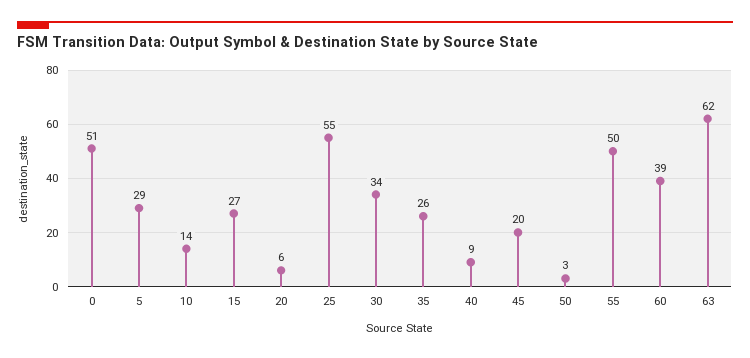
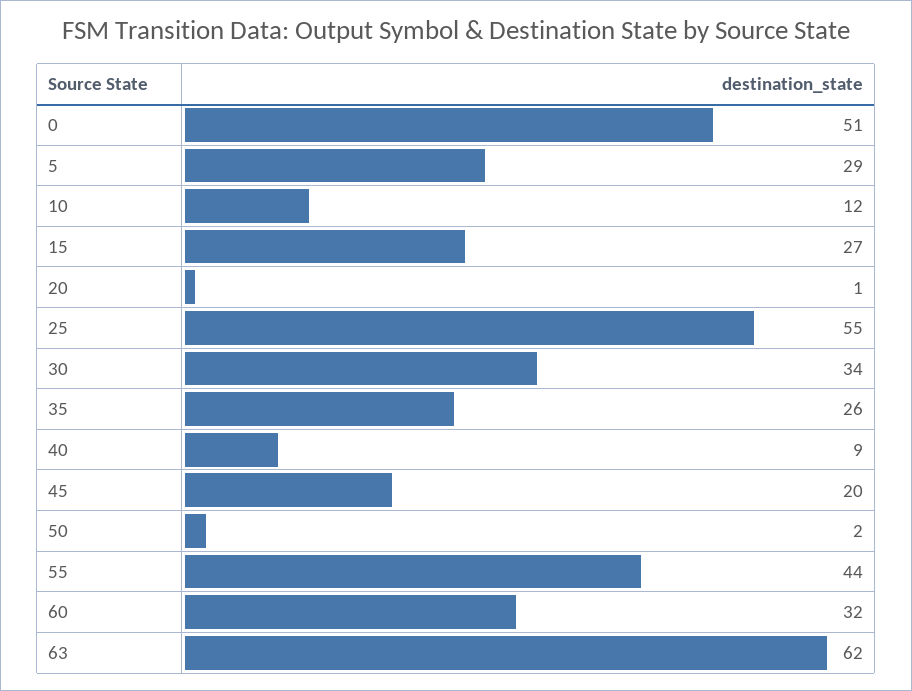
10: 14 -> 12
20: 6 -> 1
50: 3 -> 2
55: 50 -> 44
60: 39 -> 32

